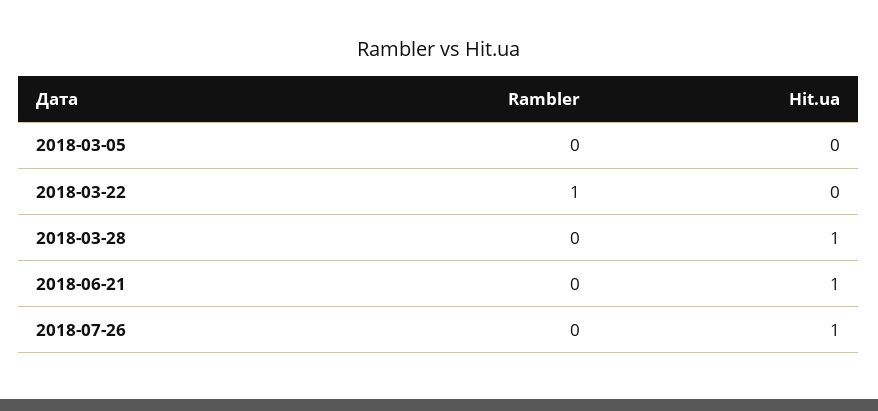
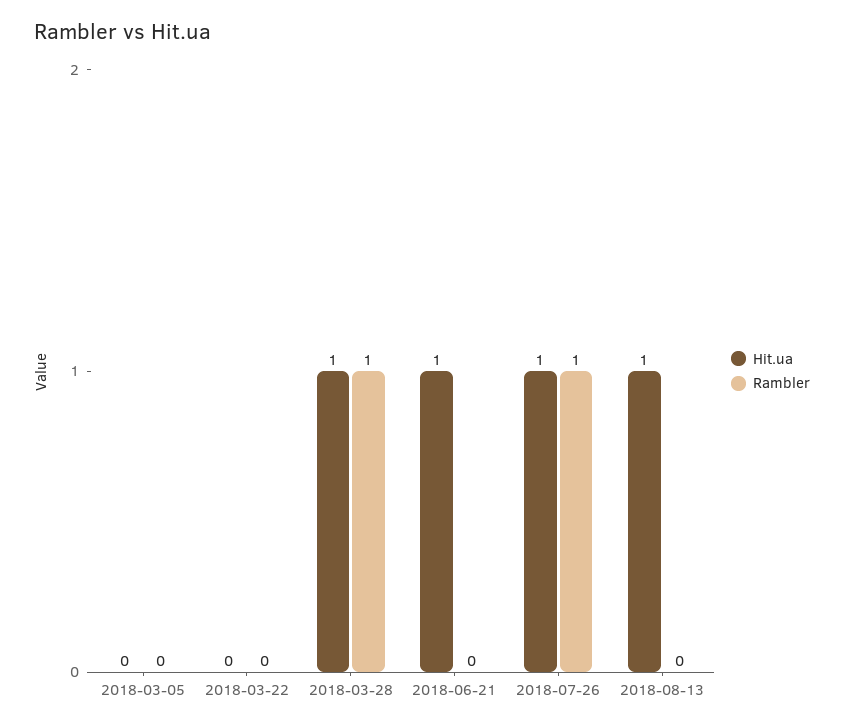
Rambler, 2018-03-22: 1 -> 0
Rambler, 2018-03-28: 0 -> 1
Rambler, 2018-07-26: 0 -> 1
Hit.ua, 2018-08-13: none -> 1
Rambler, 2018-08-13: none -> 0

